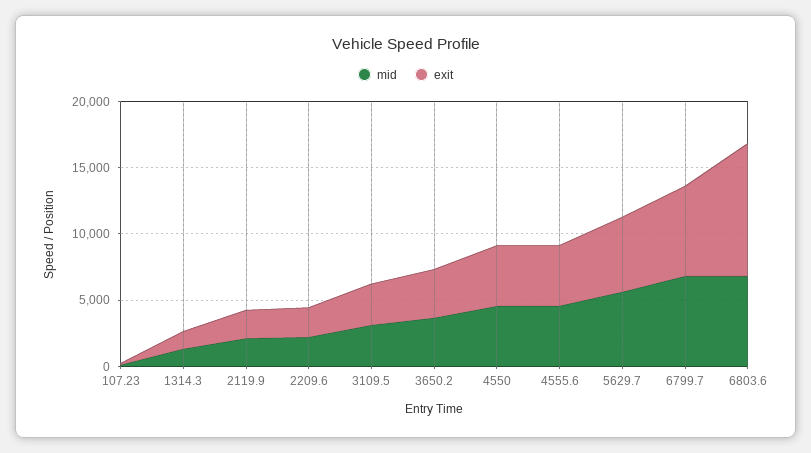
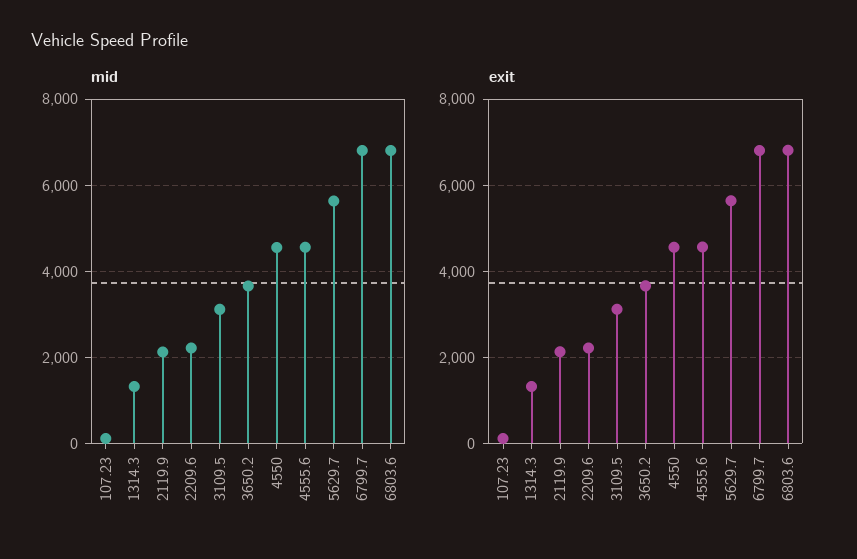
exit, 6803.6: 10000 -> 6800

